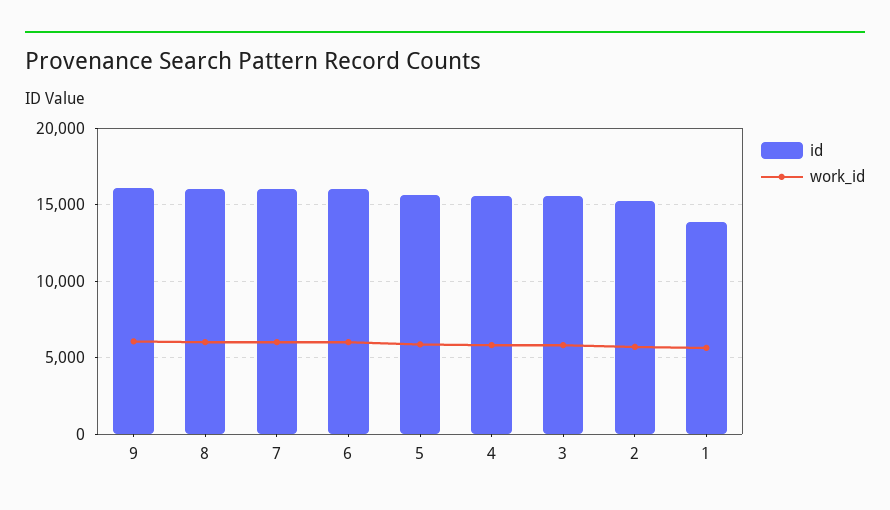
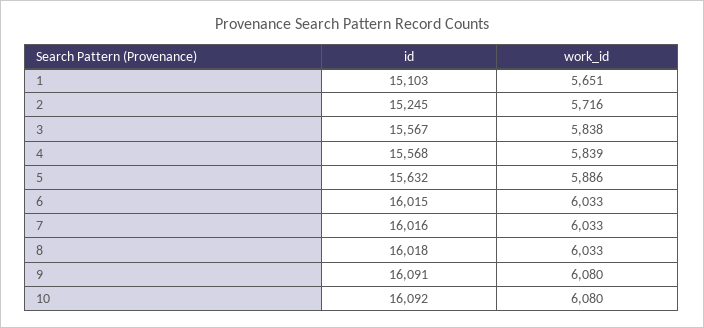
id, 1: 14000 -> 15103
id, 10: none -> 16092
work_id, 10: none -> 6080

